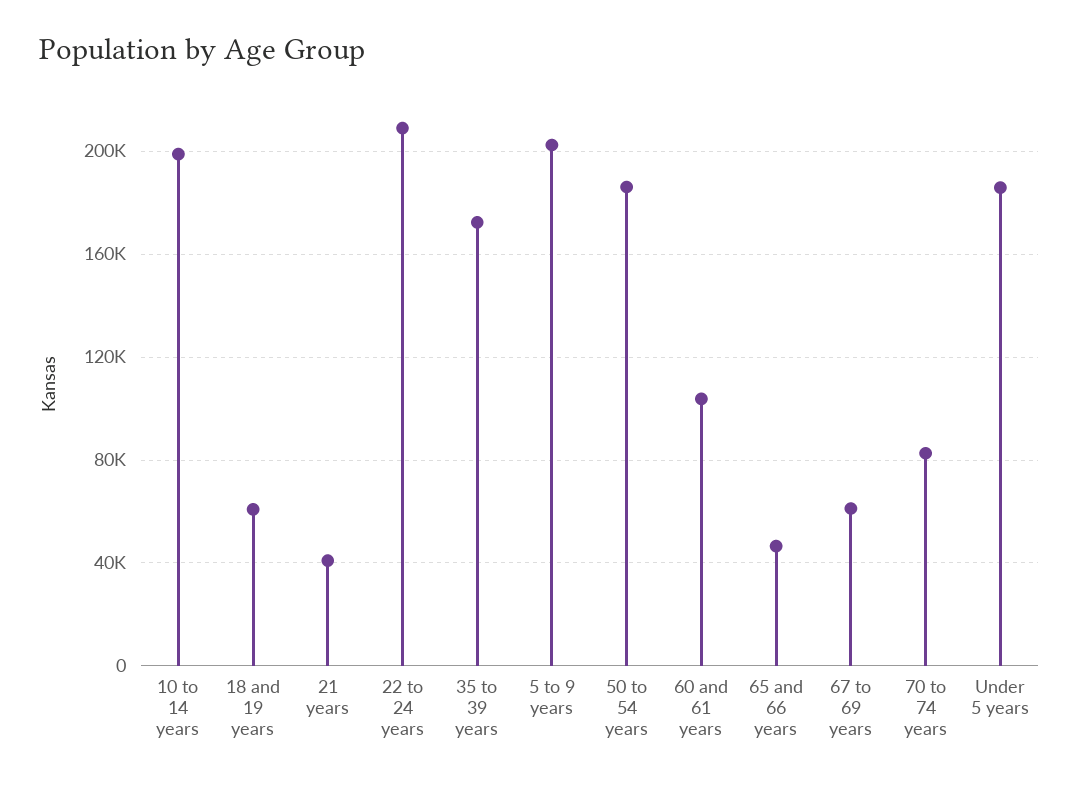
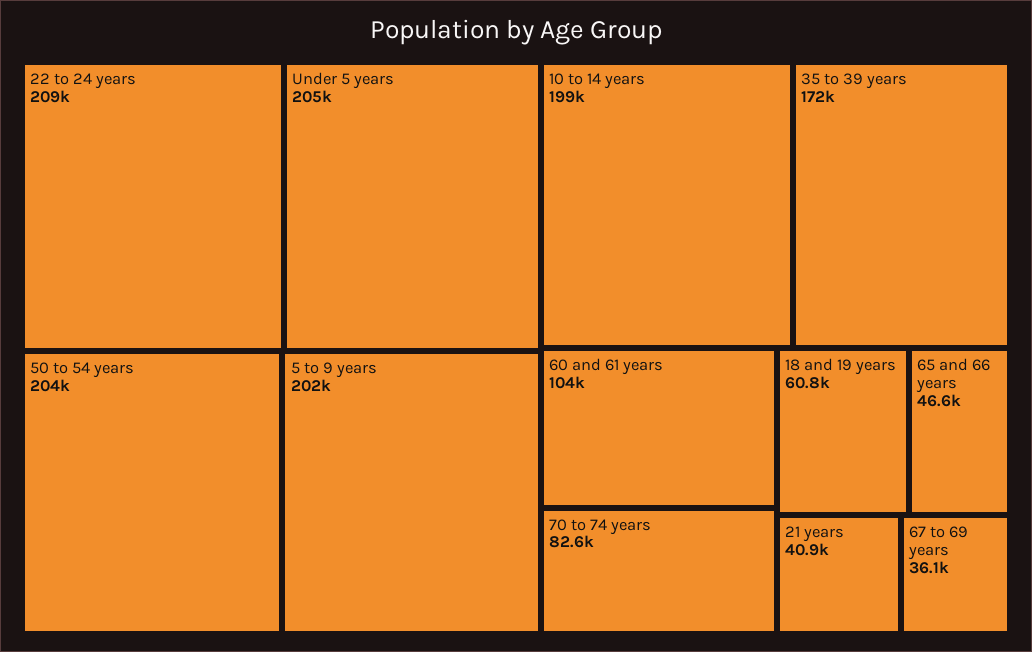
50 to 54 years: 185000 -> 204000
67 to 69 years: 60000 -> 36100
Under 5 years: 185000 -> 205000

